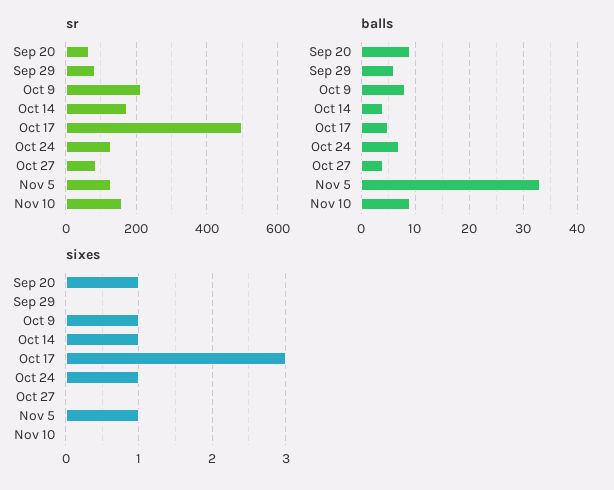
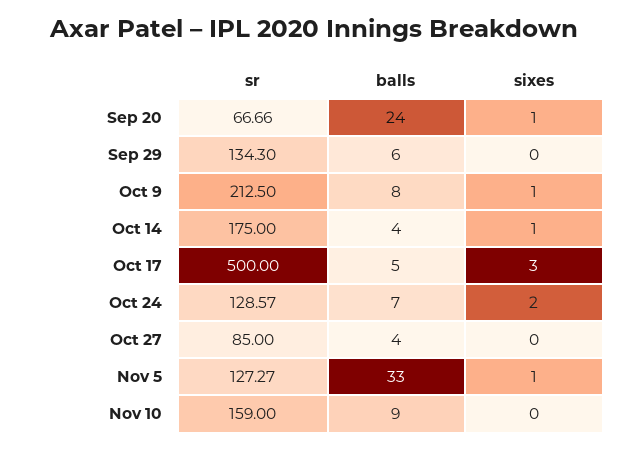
sr, Sep 29: 80 -> 134.3
balls, Sep 20: 10 -> 24
sixes, Oct 24: 1 -> 2

